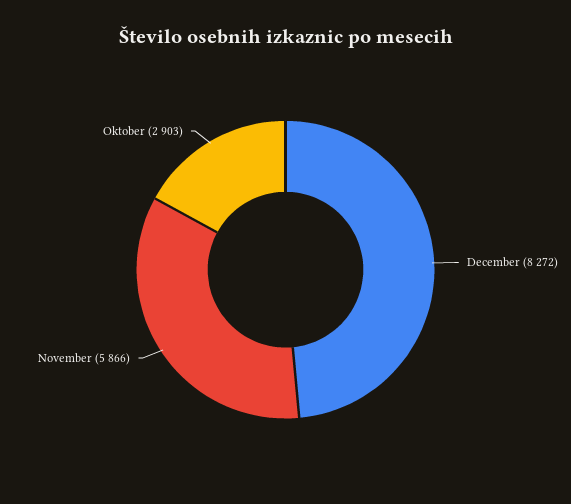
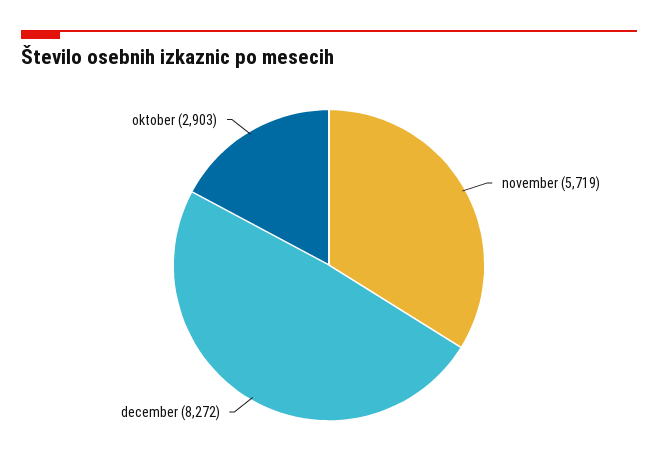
November: 5866 -> 5719

